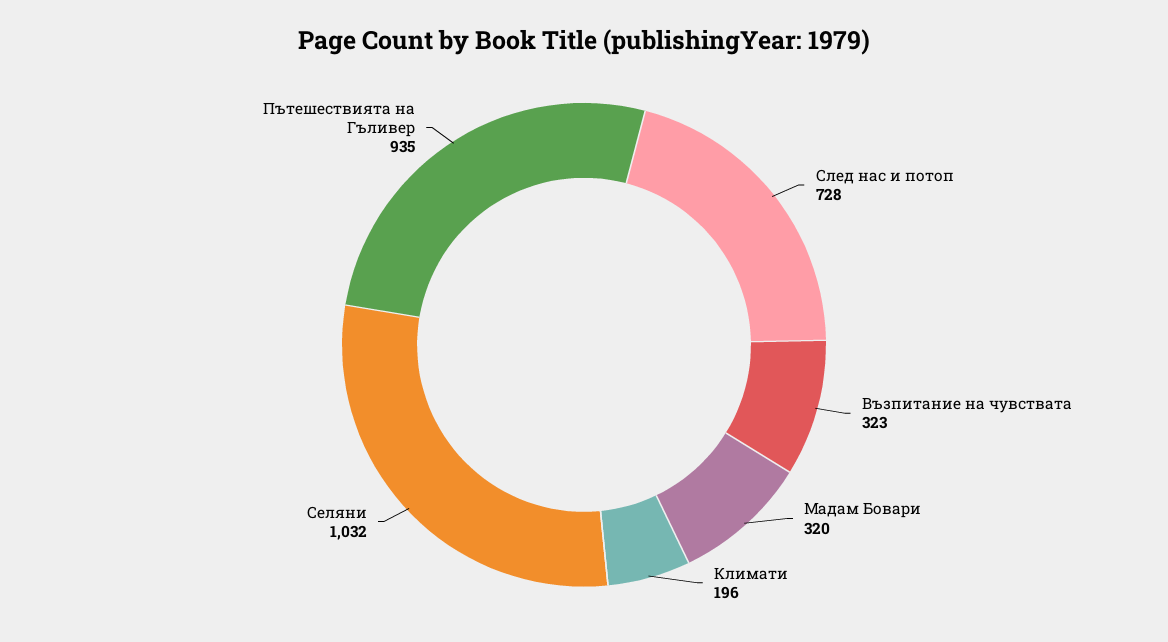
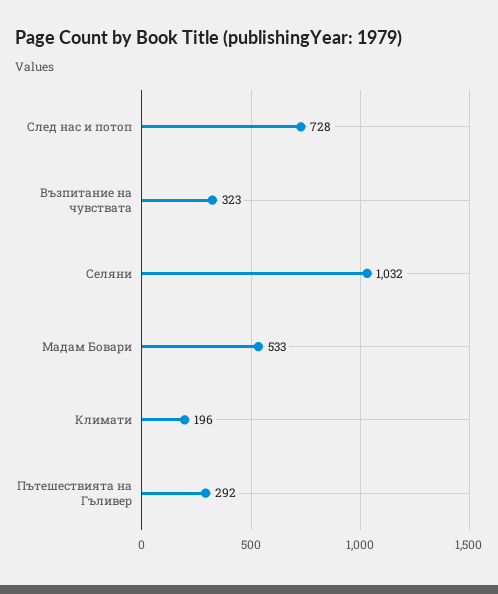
Мадам Бовари: 320 -> 533
Пътешествията на Гъливер: 935 -> 292

